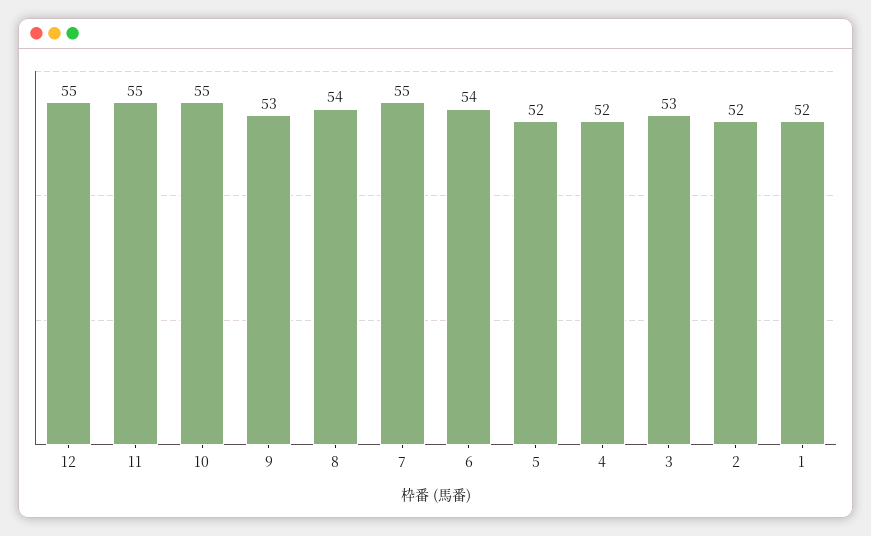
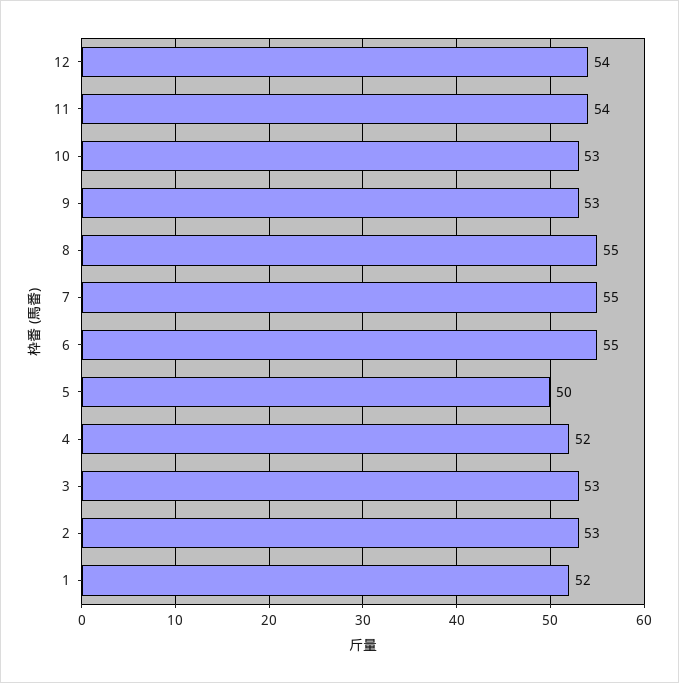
12: 55 -> 54
11: 55 -> 54
10: 55 -> 53
8: 54 -> 55
6: 54 -> 55
5: 52 -> 50
2: 52 -> 53

